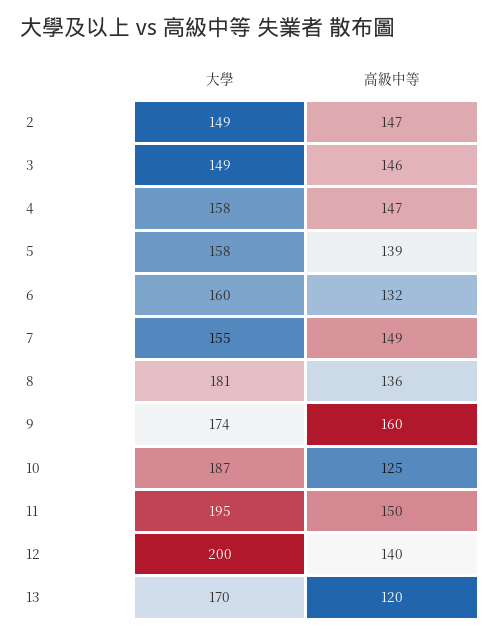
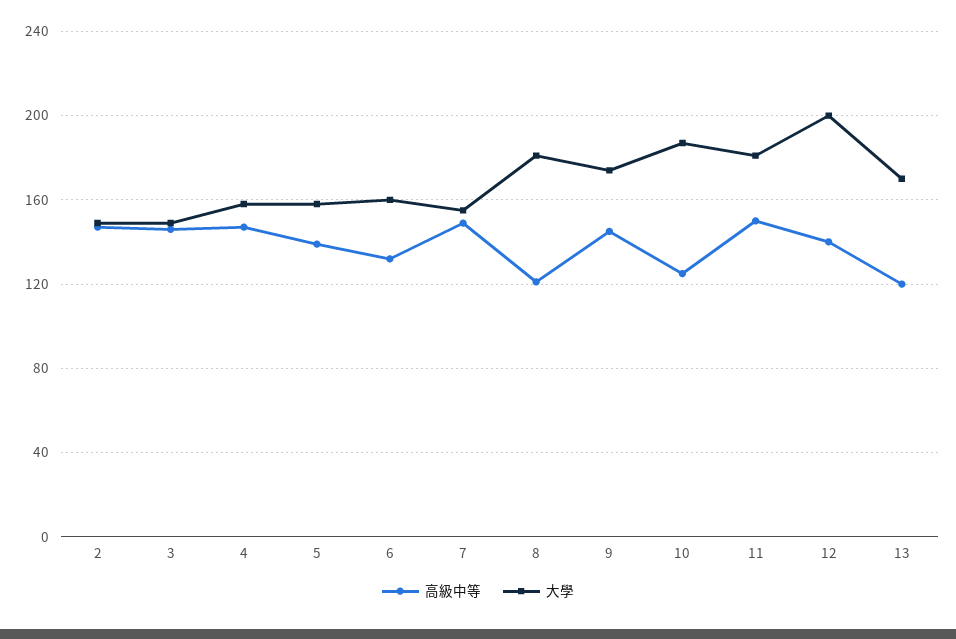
高級中等, 8: 136 -> 120
高級中等, 9: 160 -> 145
大學, 11: 195 -> 180

